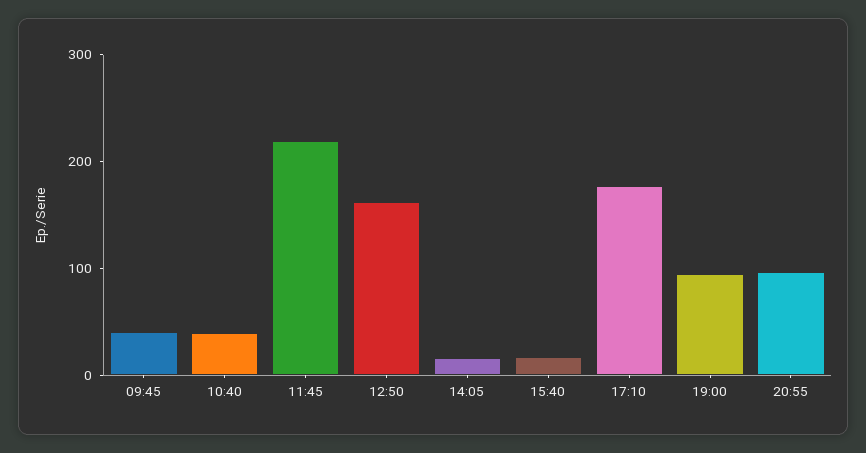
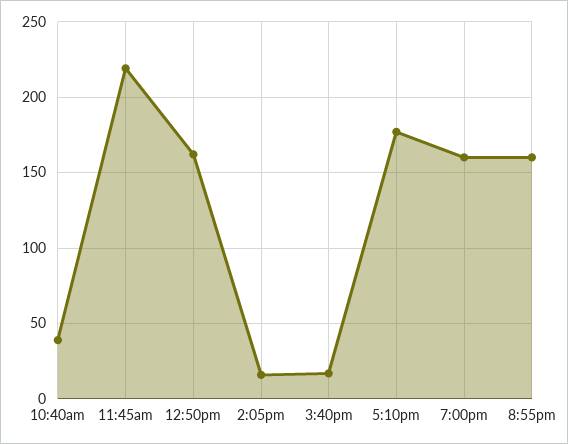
09:45: 40 -> none
19:00: 100 -> 160
20:55: 100 -> 160

